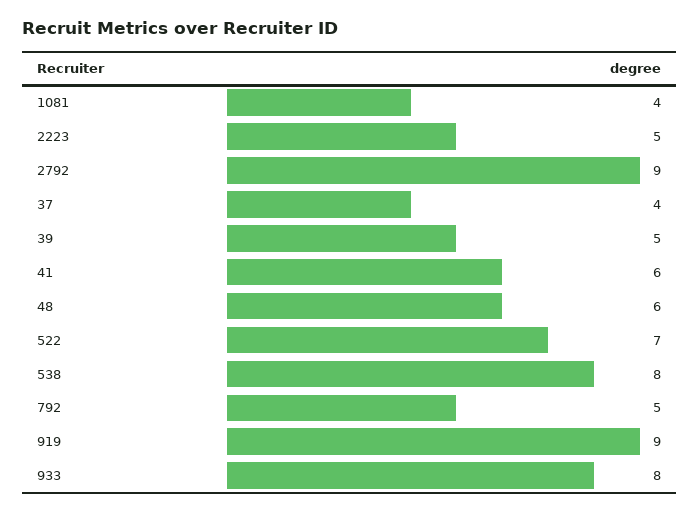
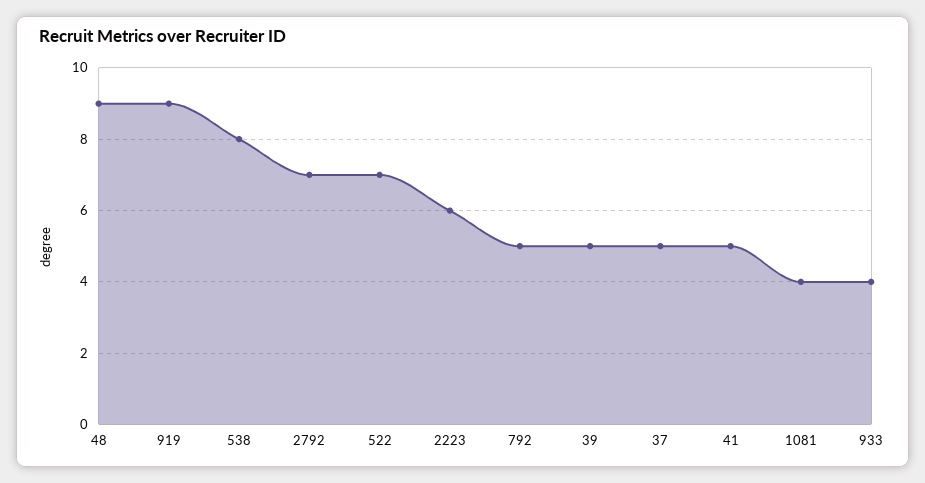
2223: 5 -> 6
2792: 9 -> 7
37: 4 -> 5
41: 6 -> 5
48: 6 -> 9
933: 8 -> 4

